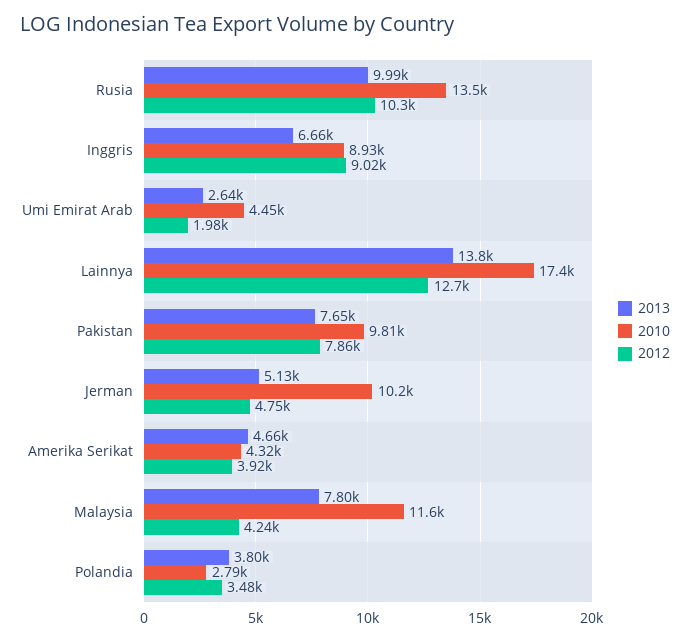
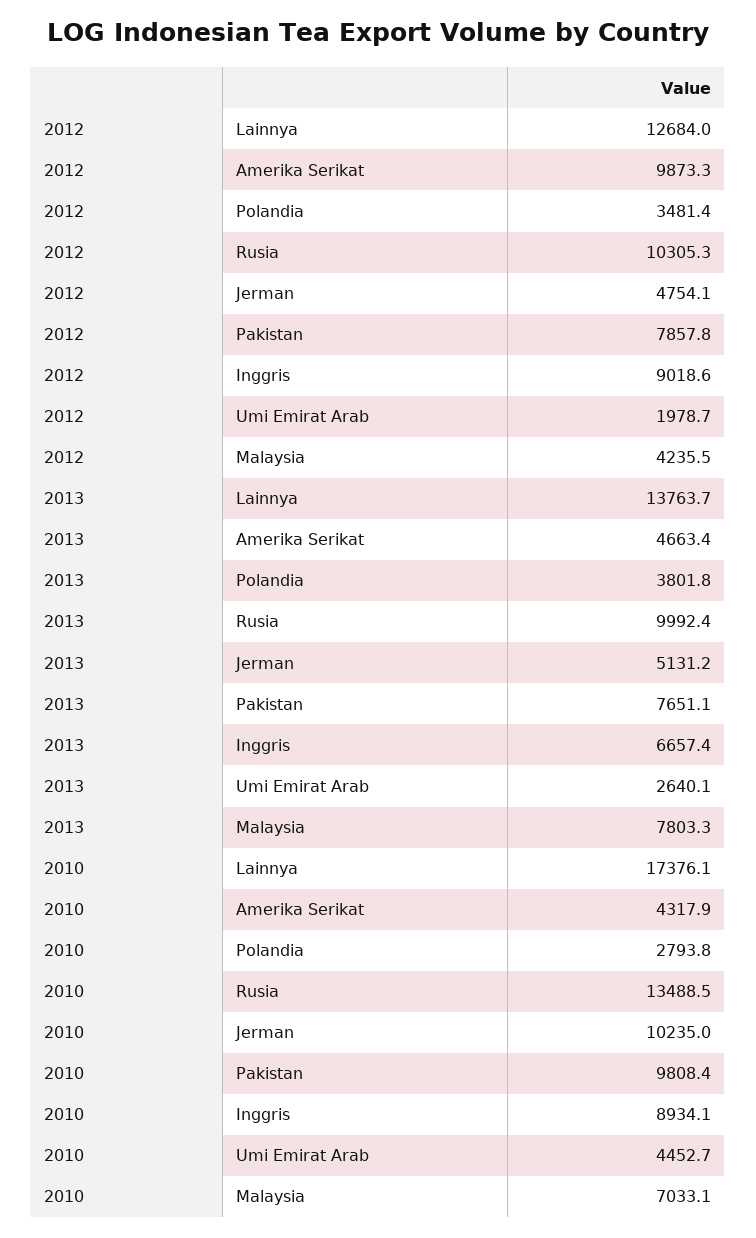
2012, Amerika Serikat: 3920 -> 9873.3
2010, Malaysia: 11600 -> 7033.1

